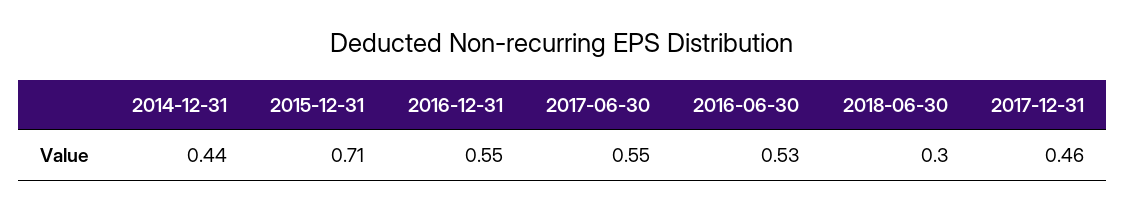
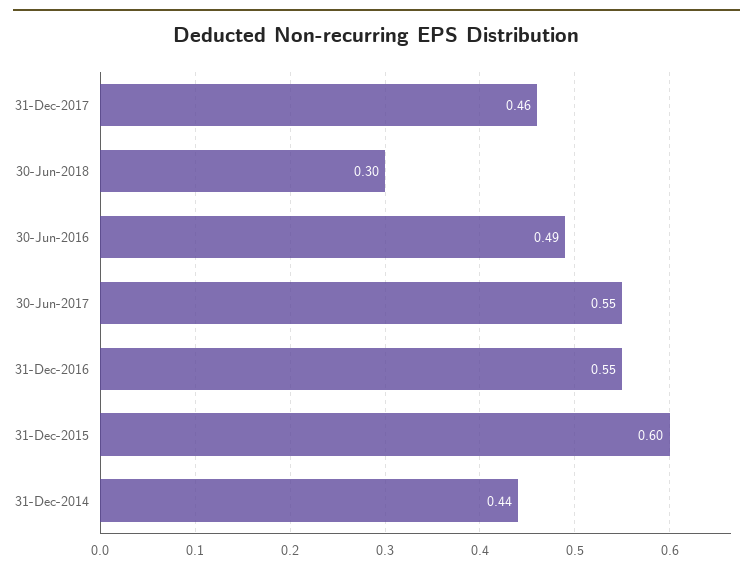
2015-12-31: 0.71 -> 0.6
2016-06-30: 0.53 -> 0.49

